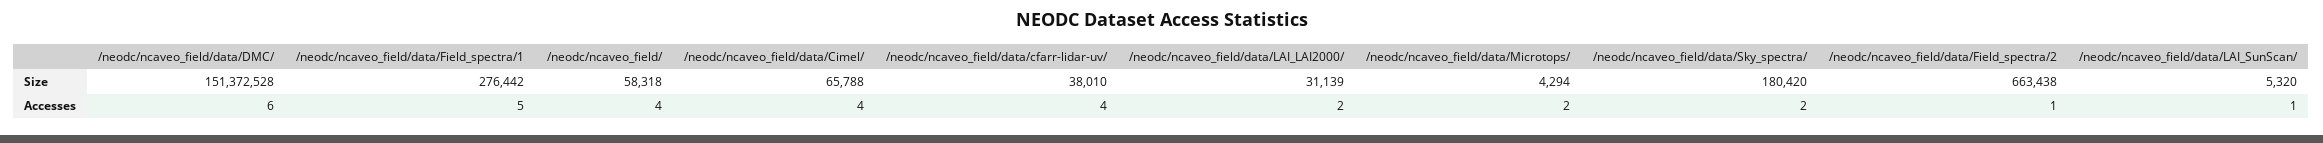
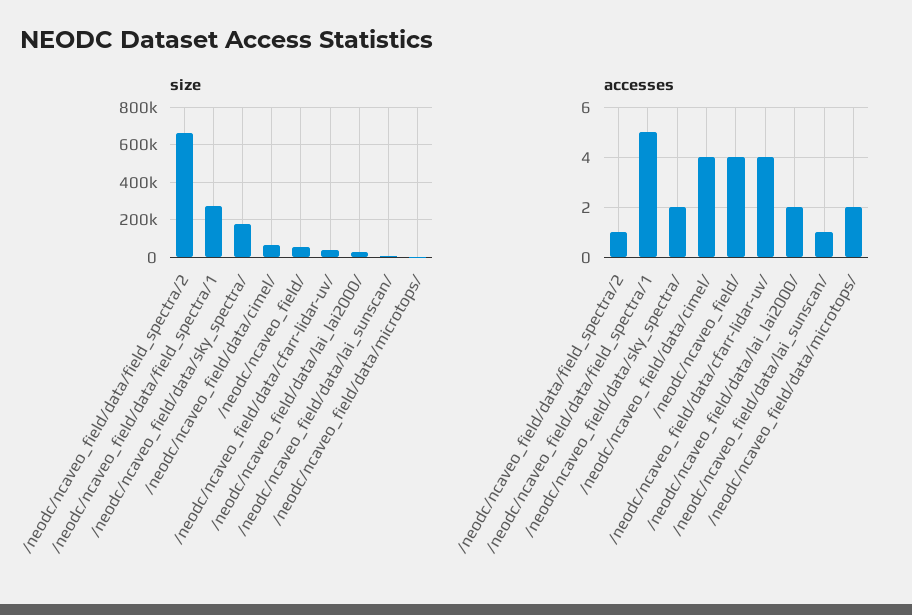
Size, /neodc/ncaveo_field/data/DMC/: 151372528 -> none
Accesses, /neodc/ncaveo_field/data/DMC/: 6 -> none

